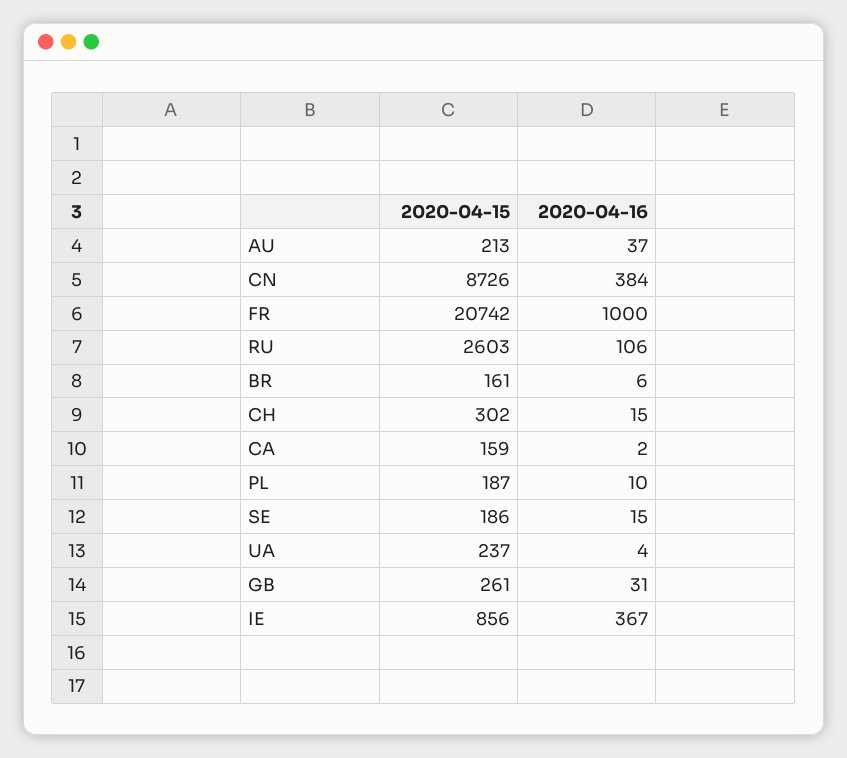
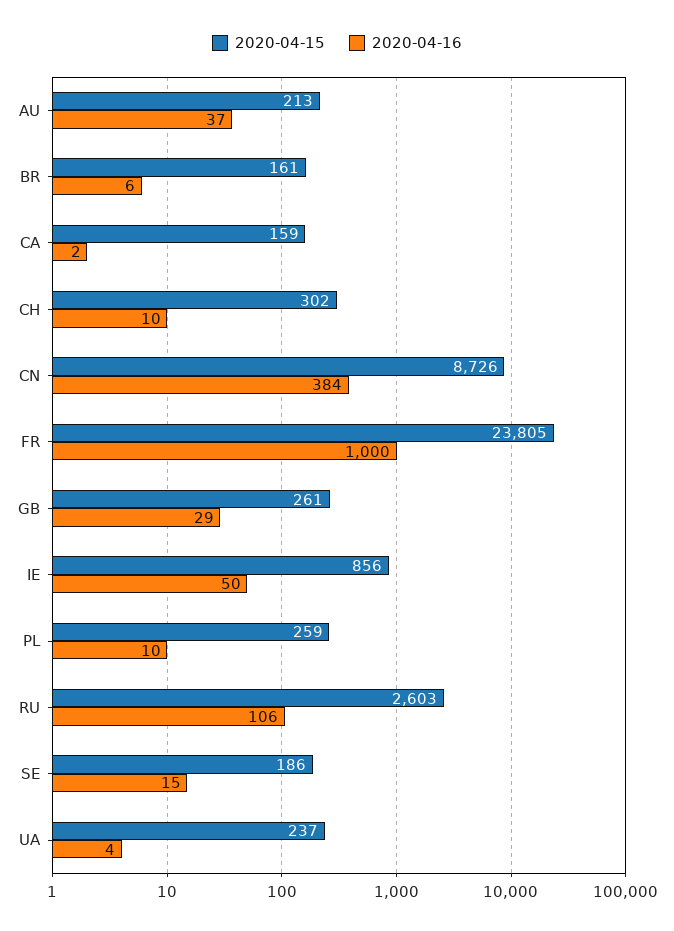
2020-04-15, FR: 20742 -> 23805
2020-04-16, CH: 15 -> 10
2020-04-15, PL: 187 -> 259
2020-04-16, GB: 31 -> 29
2020-04-16, IE: 367 -> 50

